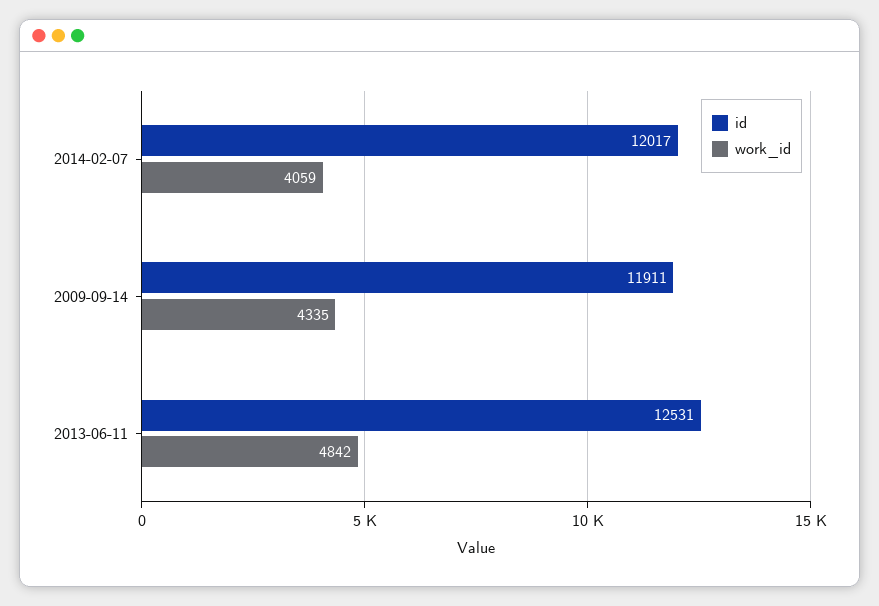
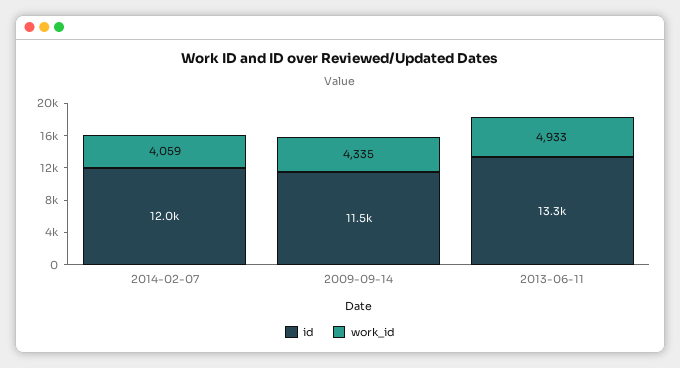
id, 2009-09-14: 11911 -> 11500
id, 2013-06-11: 12531 -> 13300
work_id, 2013-06-11: 4842 -> 4933

